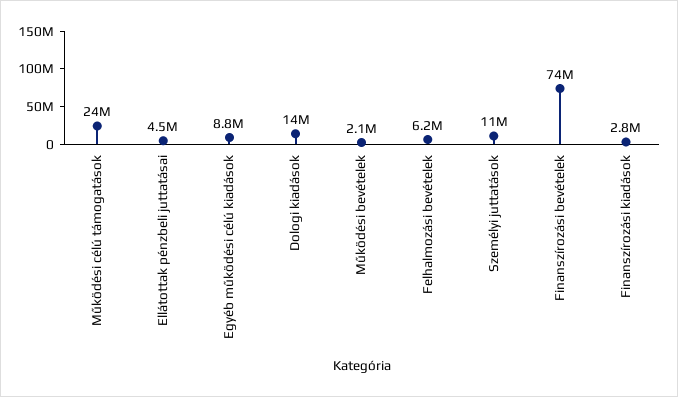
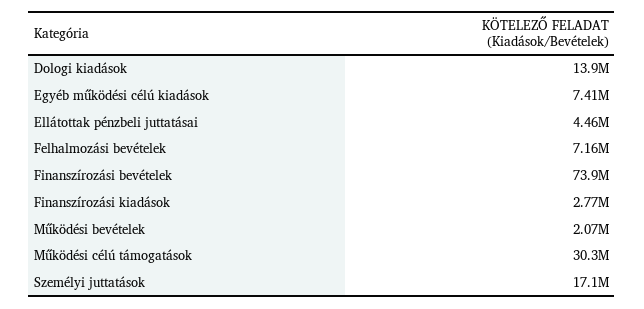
Működési célú támogatások: 24000000 -> 30300000
Egyéb működési célú kiadások: 8800000 -> 7410000
Felhalmozási bevételek: 6200000 -> 7160000
Személyi juttatások: 11000000 -> 17100000

